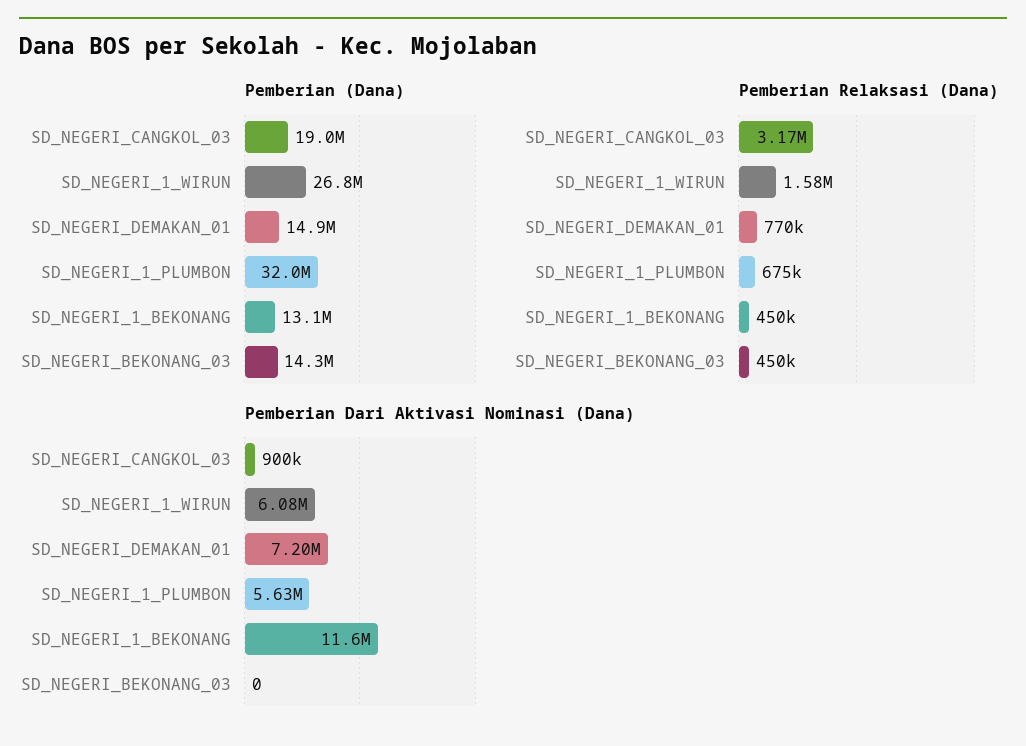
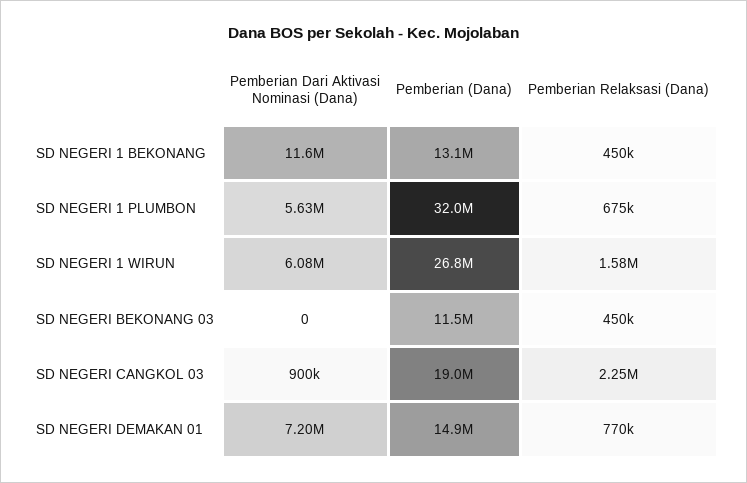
Pemberian (Dana), SD_NEGERI_BEKONANG_03: 14300000 -> 11500000
Pemberian Relaksasi (Dana), SD_NEGERI_CANGKOL_03: 3170000 -> 2250000

